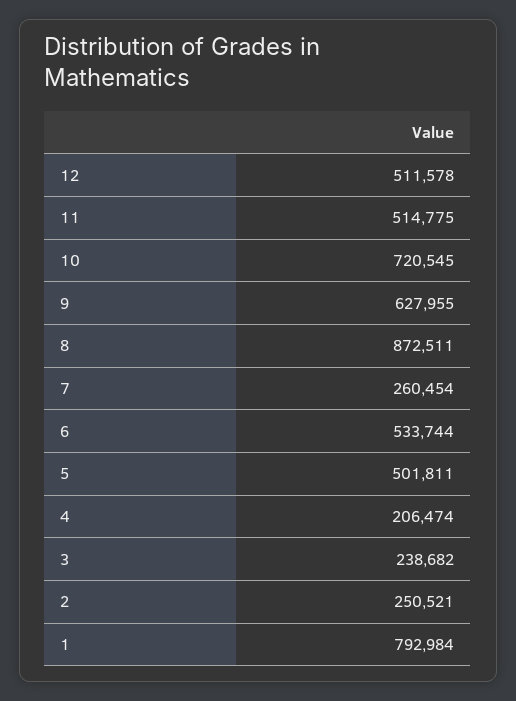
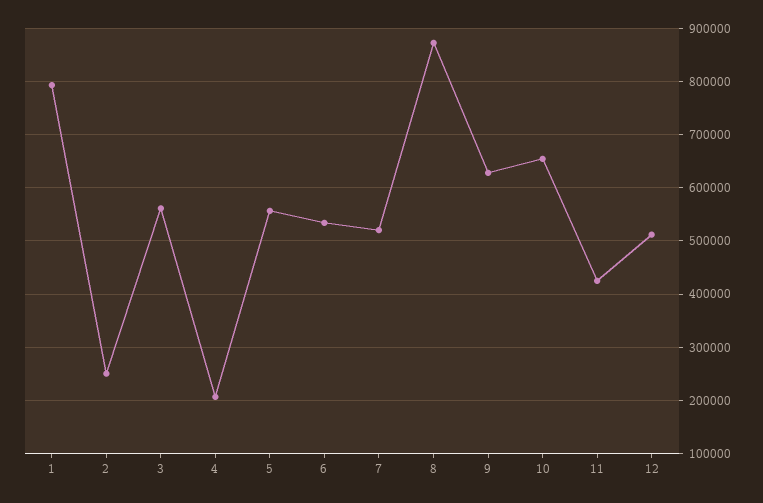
11: 514775 -> 420000
10: 720545 -> 660000
7: 260454 -> 520000
5: 501811 -> 560000
3: 238682 -> 560000

